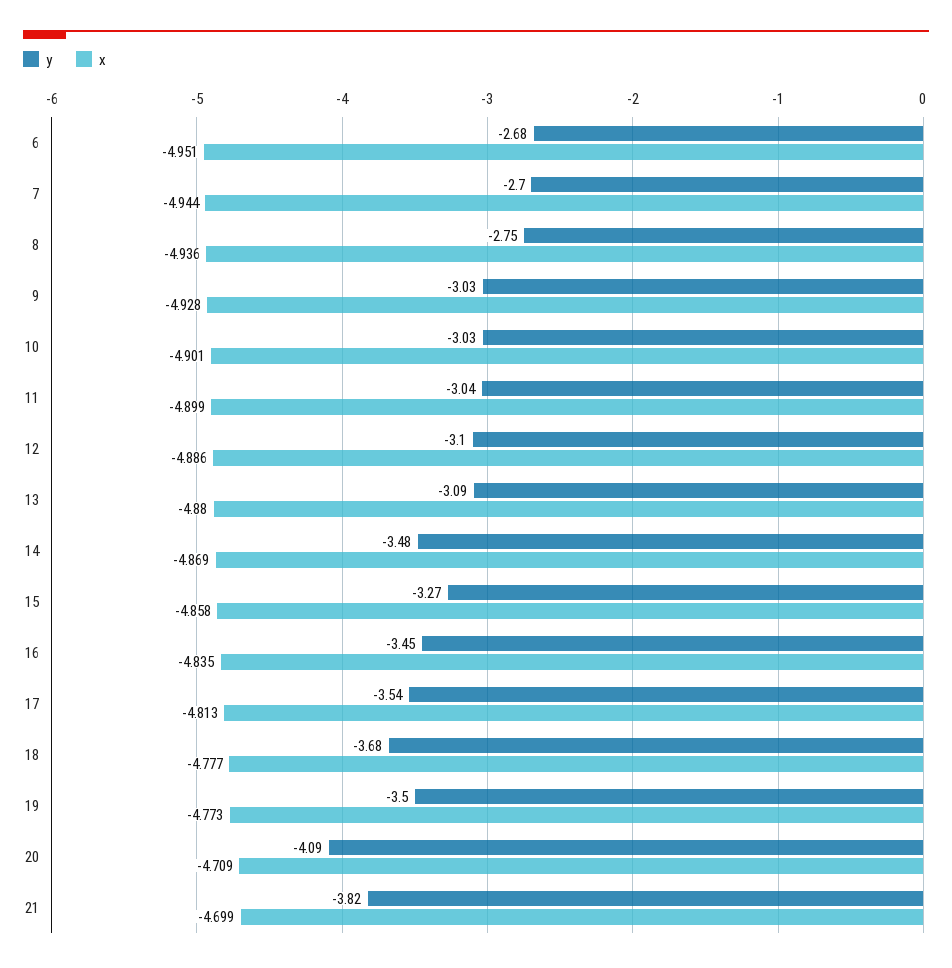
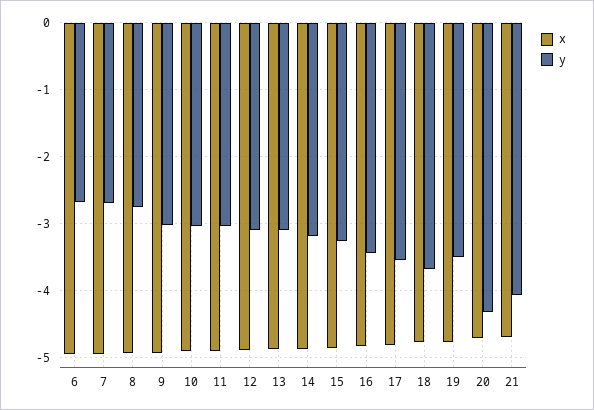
y, 14: -3.48 -> -3.2
y, 20: -4.09 -> -4.3
y, 21: -3.82 -> -4.1

